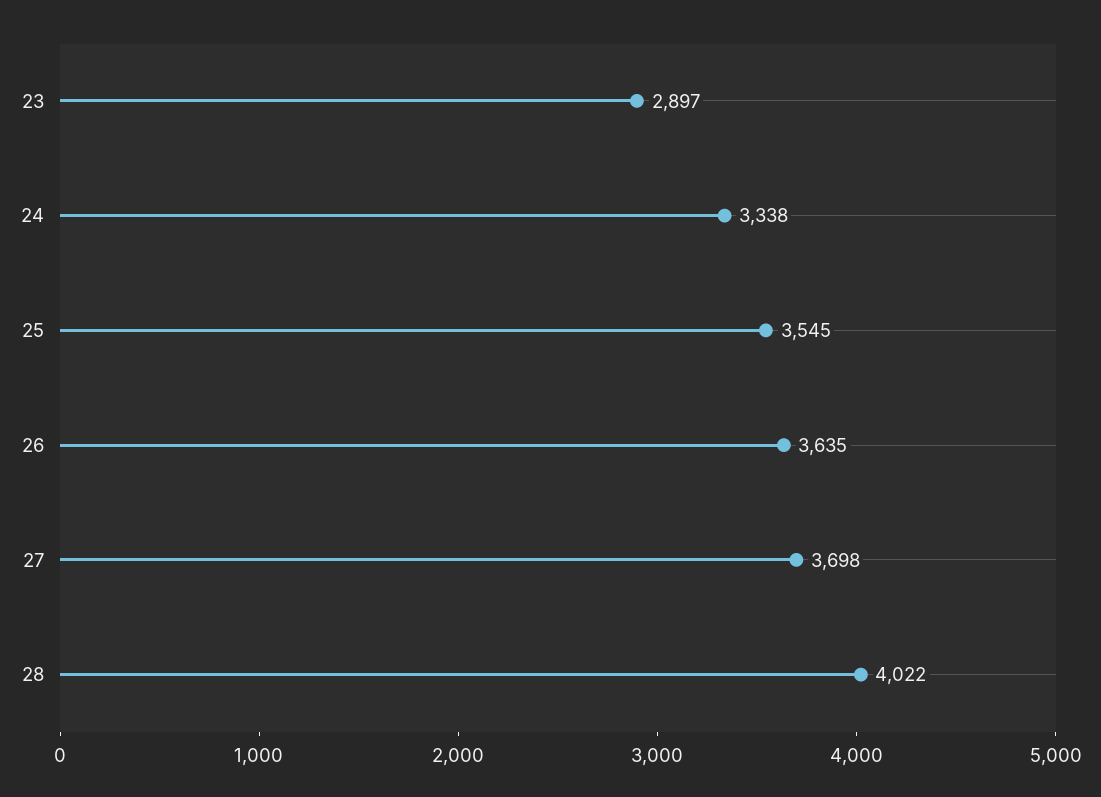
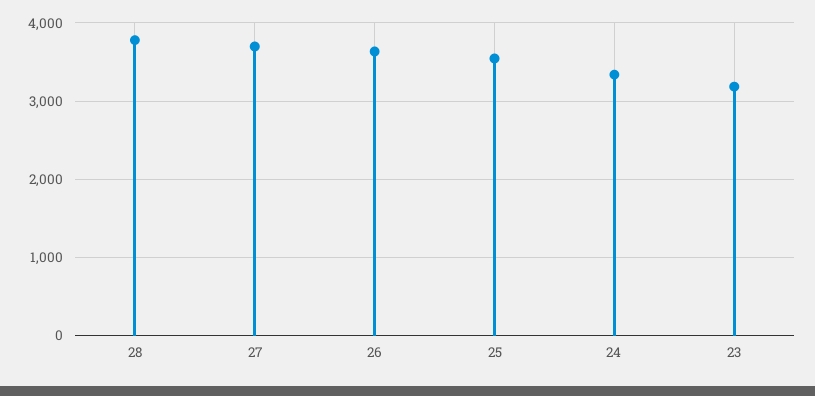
23: 2897 -> 3200
28: 4022 -> 3800

